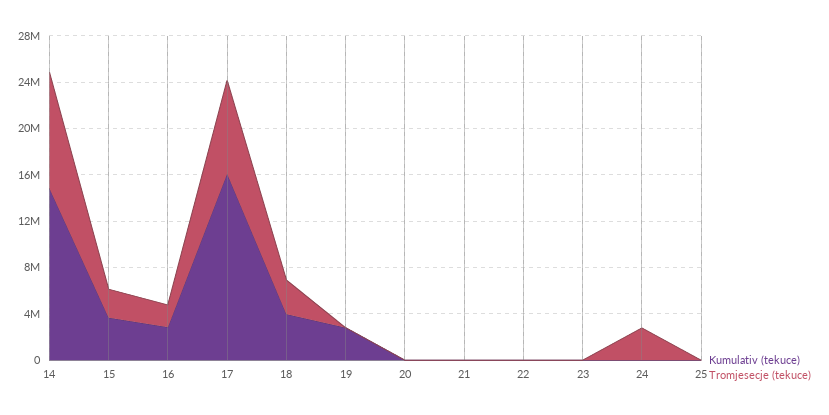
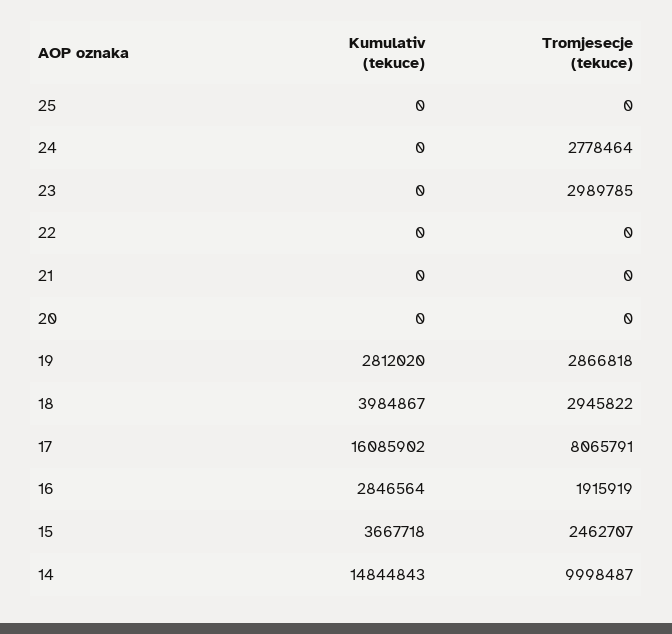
Tromjesecje (tekuce), 19: 0 -> 2866818
Tromjesecje (tekuce), 23: 0 -> 2989785

